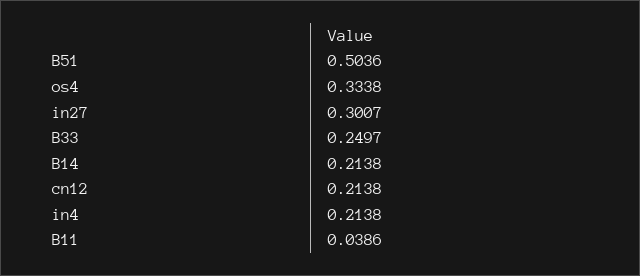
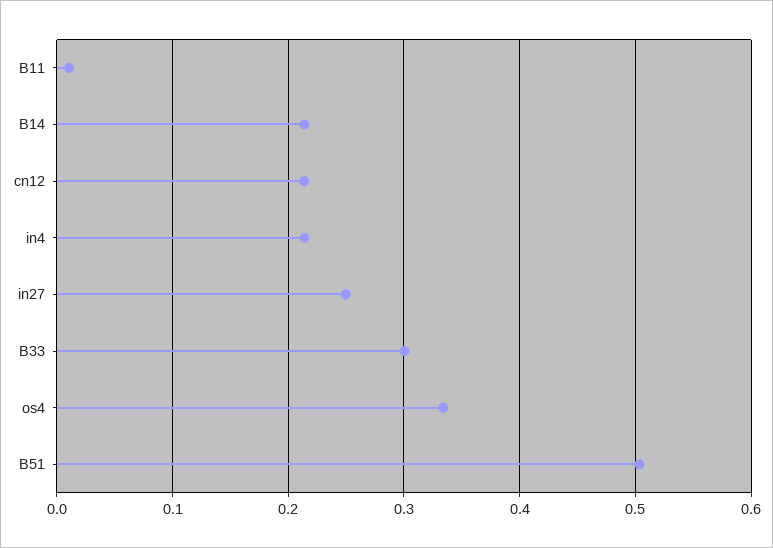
in27: 0.3007 -> 0.25
B33: 0.2497 -> 0.3
B11: 0.0386 -> 0.01

